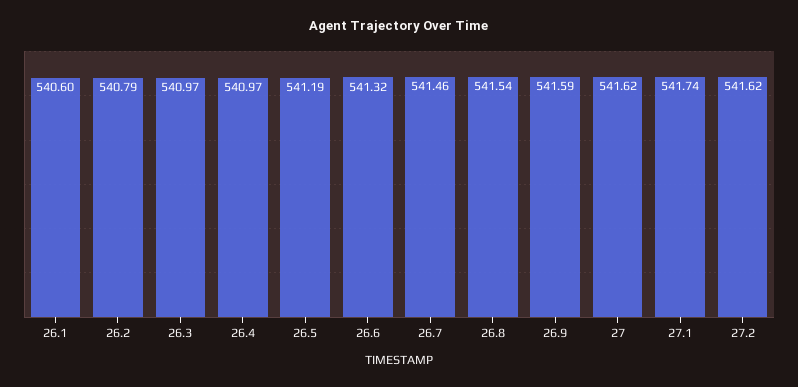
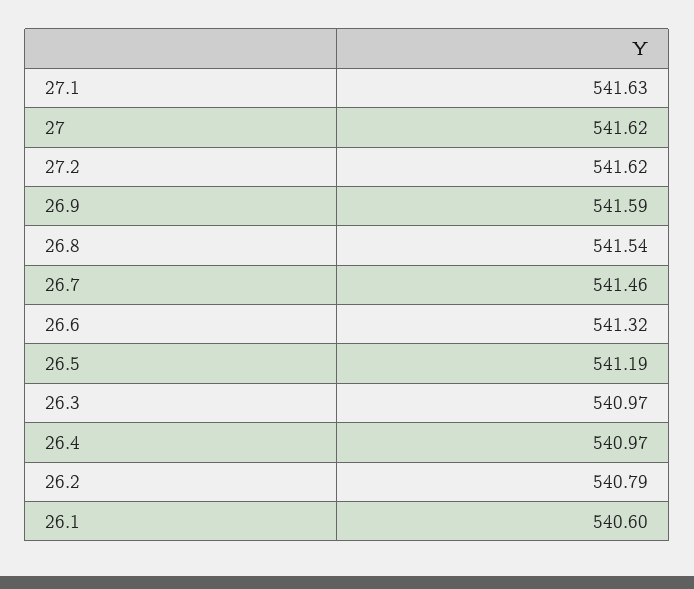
27.1: 541.74 -> 541.63

